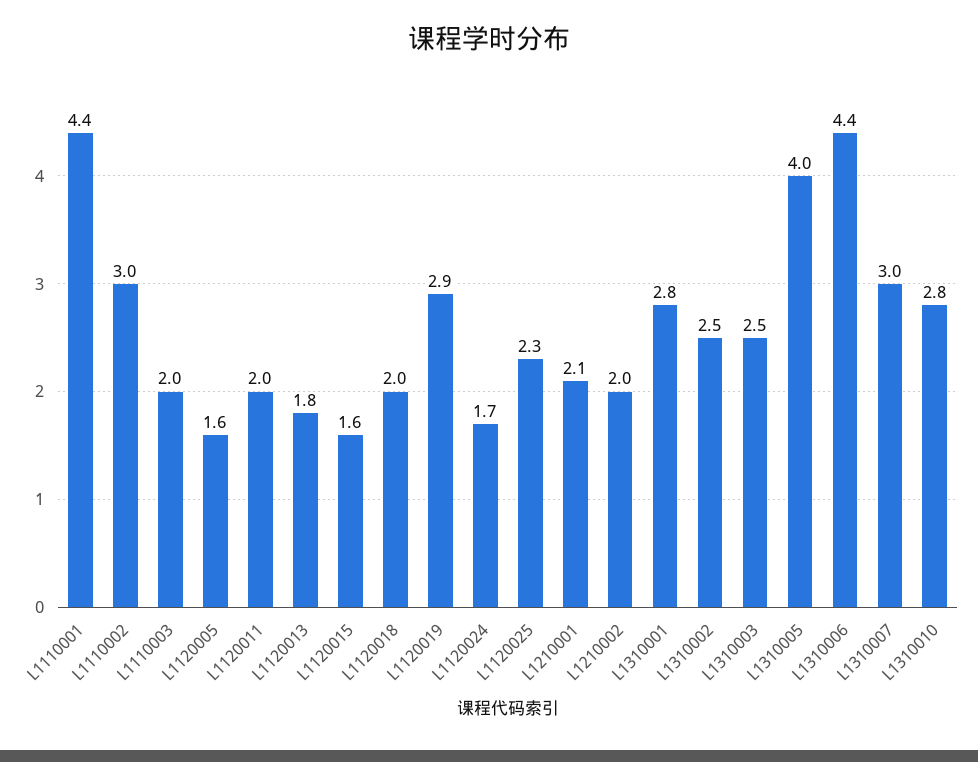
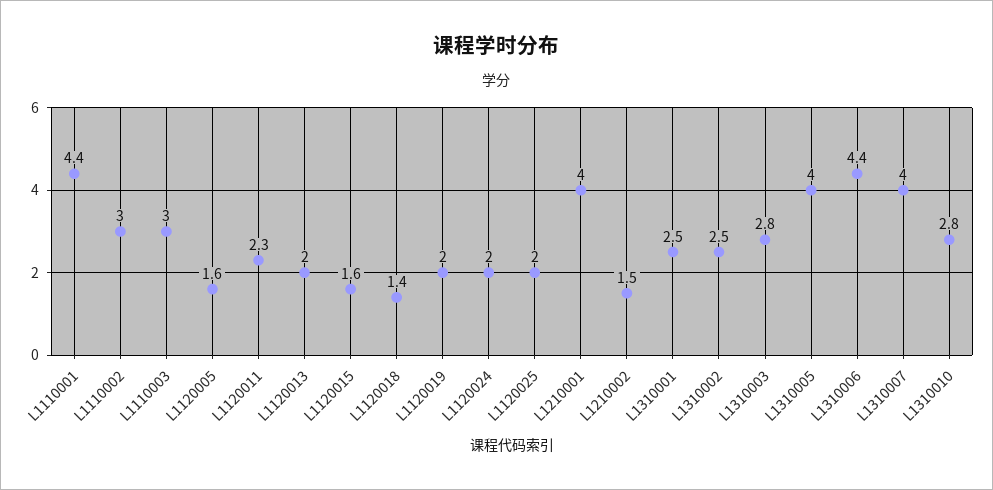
L1110003: 2 -> 3
L1120011: 2 -> 2.3
L1120013: 1.8 -> 2
L1120018: 2 -> 1.4
L1120019: 2.9 -> 2
L1120024: 1.7 -> 2
L1120025: 2.3 -> 2
L1210001: 2.1 -> 4
L1210002: 2 -> 1.5
L1310001: 2.8 -> 2.5
L1310003: 2.5 -> 2.8
L1310007: 3 -> 4

